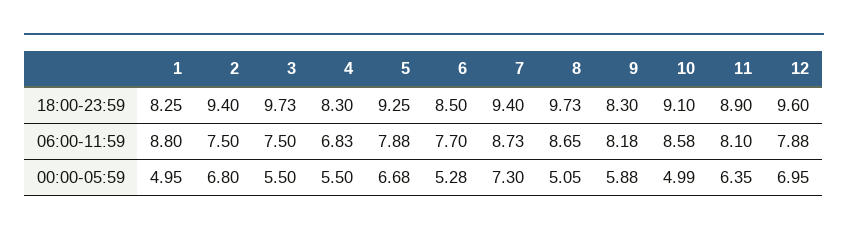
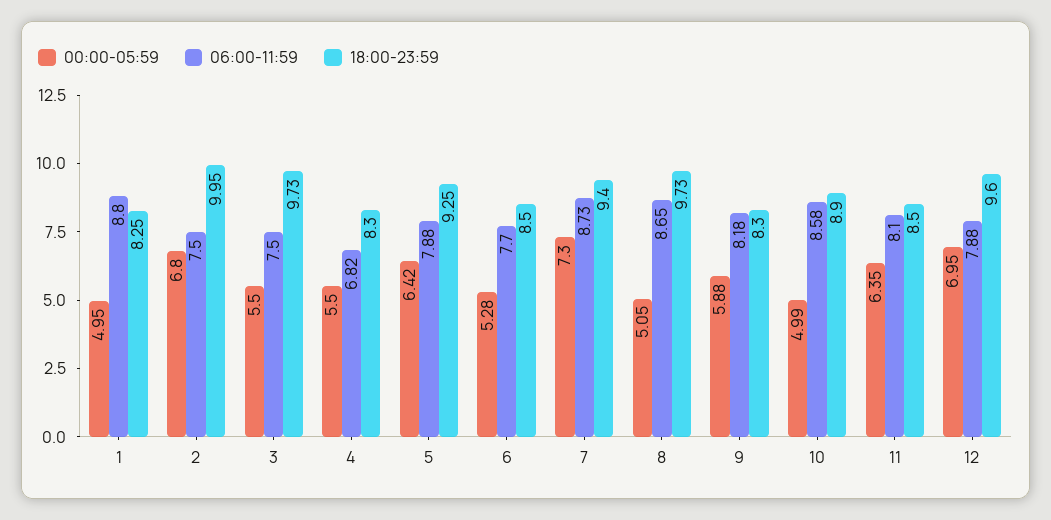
18:00-23:59, 2: 9.4 -> 9.95
18:00-23:59, 10: 9.1 -> 8.9
18:00-23:59, 11: 8.9 -> 8.5
06:00-11:59, 4: 6.83 -> 6.82
00:00-05:59, 5: 6.68 -> 6.42

